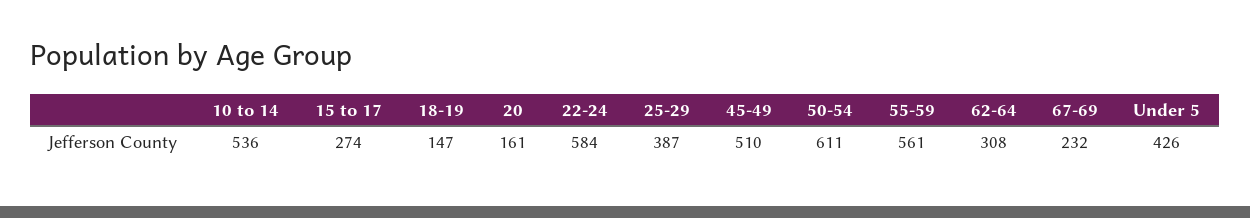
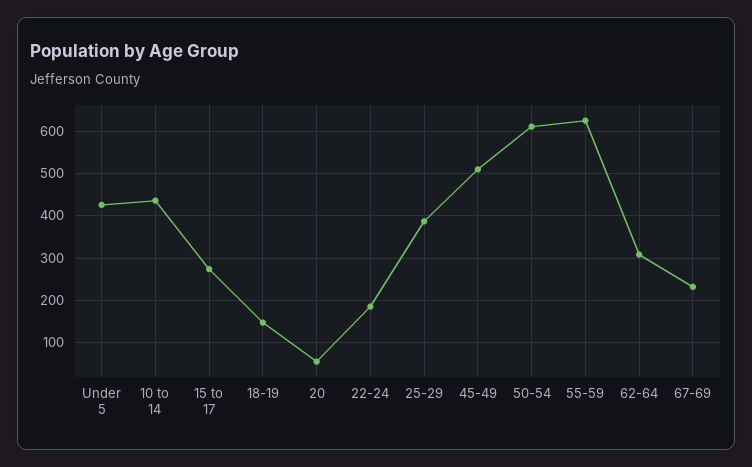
10 to 14: 536 -> 440
20: 161 -> 60
22-24: 584 -> 180
55-59: 561 -> 620

